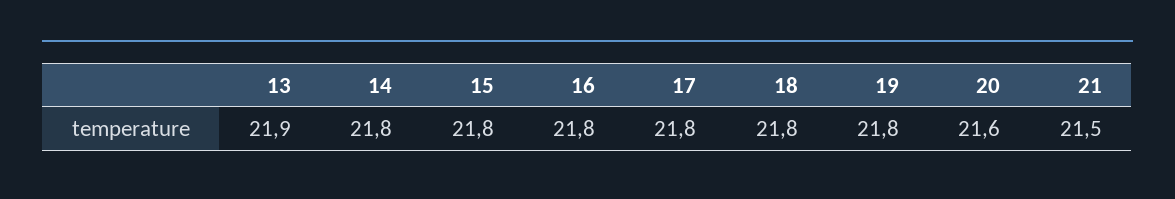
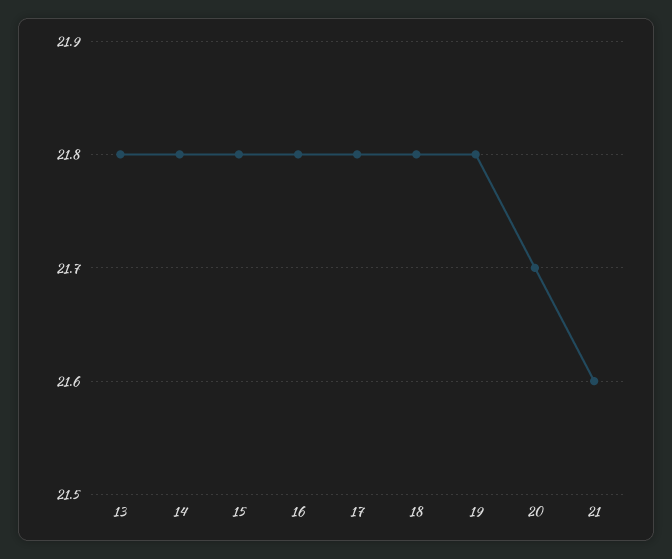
13: 21.9 -> 21.8
20: 21.6 -> 21.7
21: 21.5 -> 21.6

